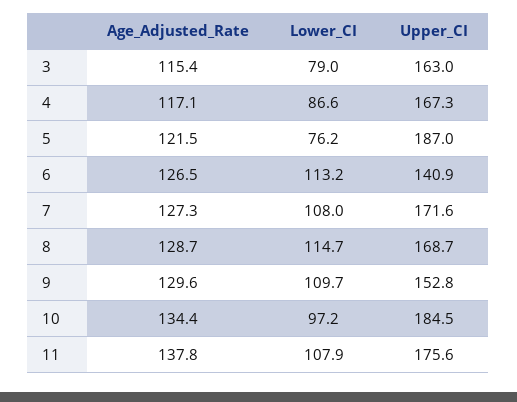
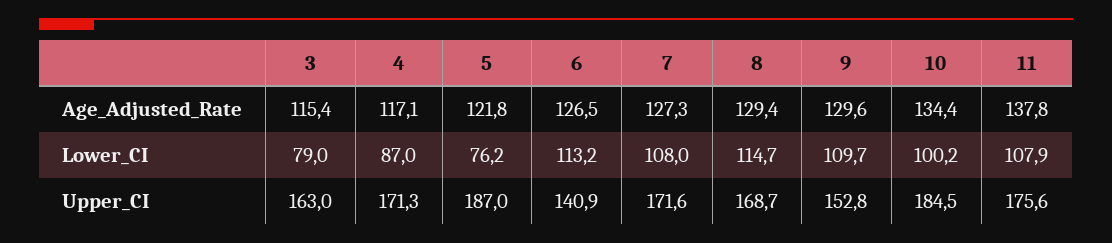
Lower_CI, 4: 86.6 -> 87
Upper_CI, 4: 167.3 -> 171.3
Age_Adjusted_Rate, 5: 121.5 -> 121.8
Age_Adjusted_Rate, 8: 128.7 -> 129.4
Lower_CI, 10: 97.2 -> 100.2

